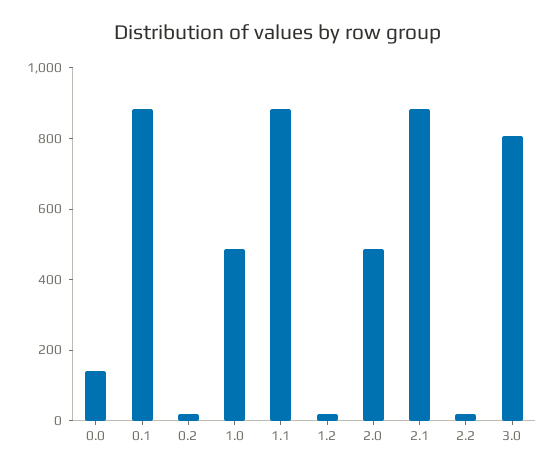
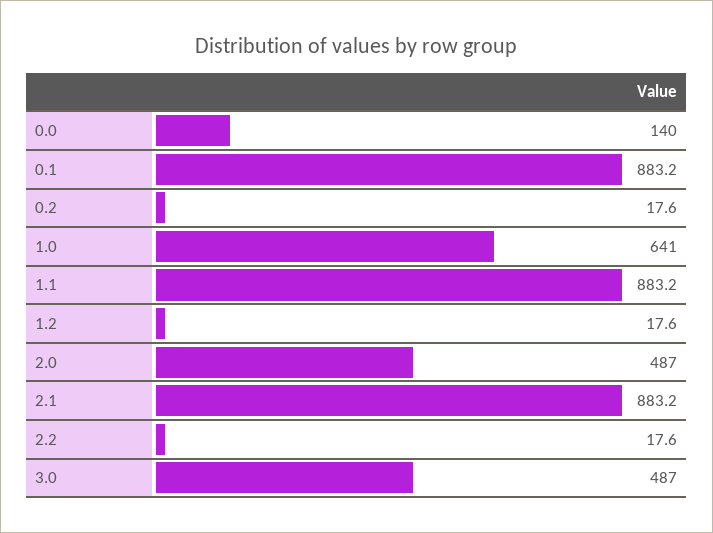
1.0: 500 -> 641
3.0: 800 -> 487

